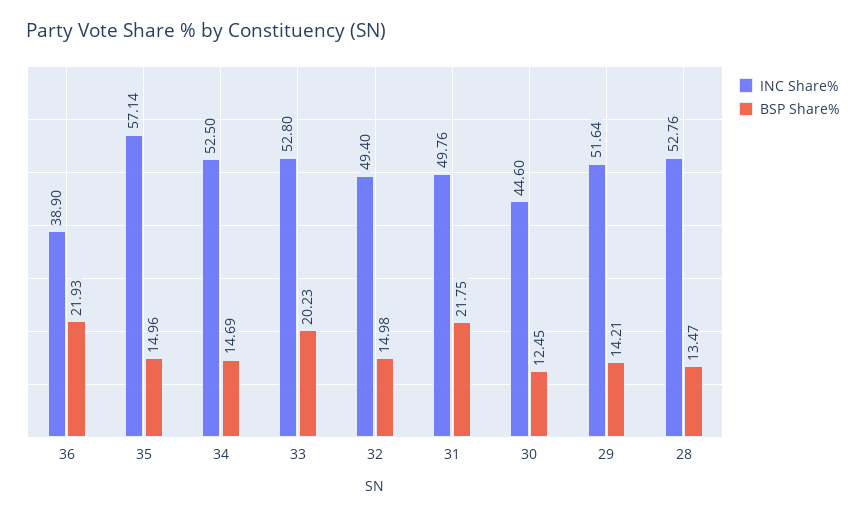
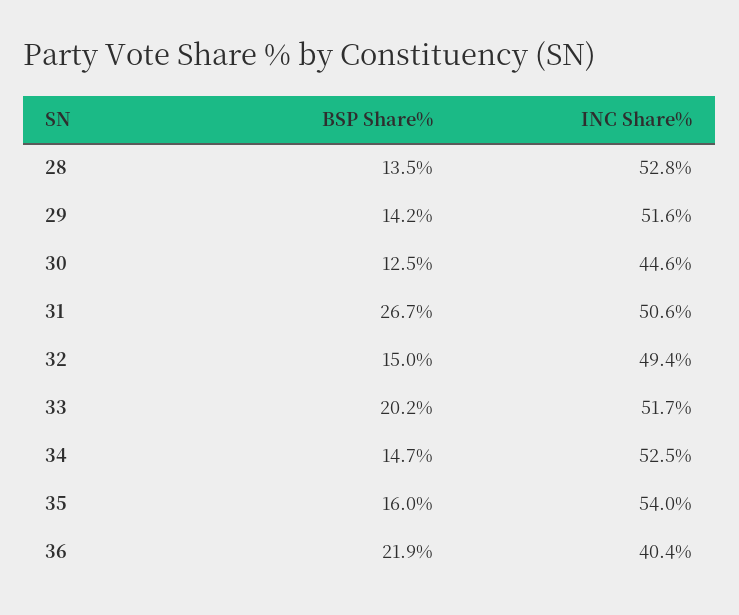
INC Share%, 36: 38.9 -> 40.4
INC Share%, 35: 57.14 -> 54
BSP Share%, 35: 14.96 -> 16
INC Share%, 33: 52.8 -> 51.7
INC Share%, 31: 49.76 -> 50.6
BSP Share%, 31: 21.75 -> 26.7

